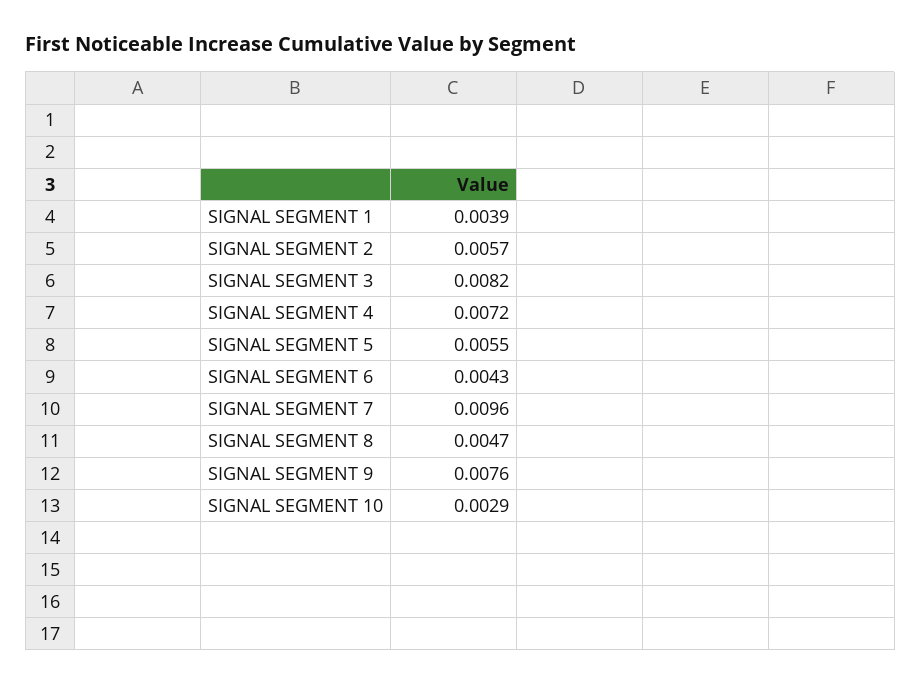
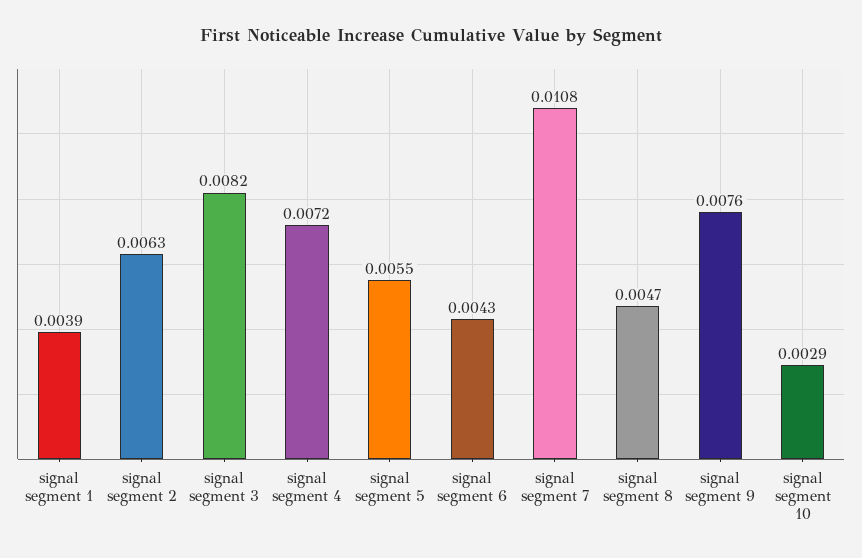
SIGNAL SEGMENT 2: 0.0057 -> 0.0063
SIGNAL SEGMENT 7: 0.0096 -> 0.0108

